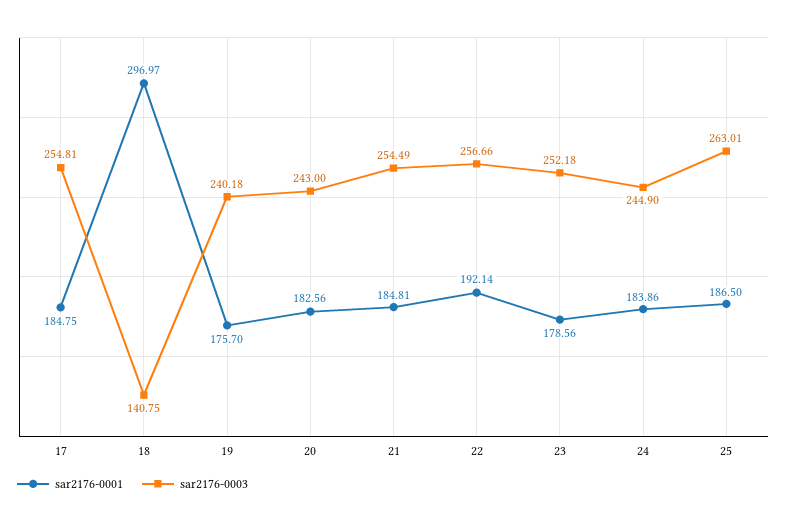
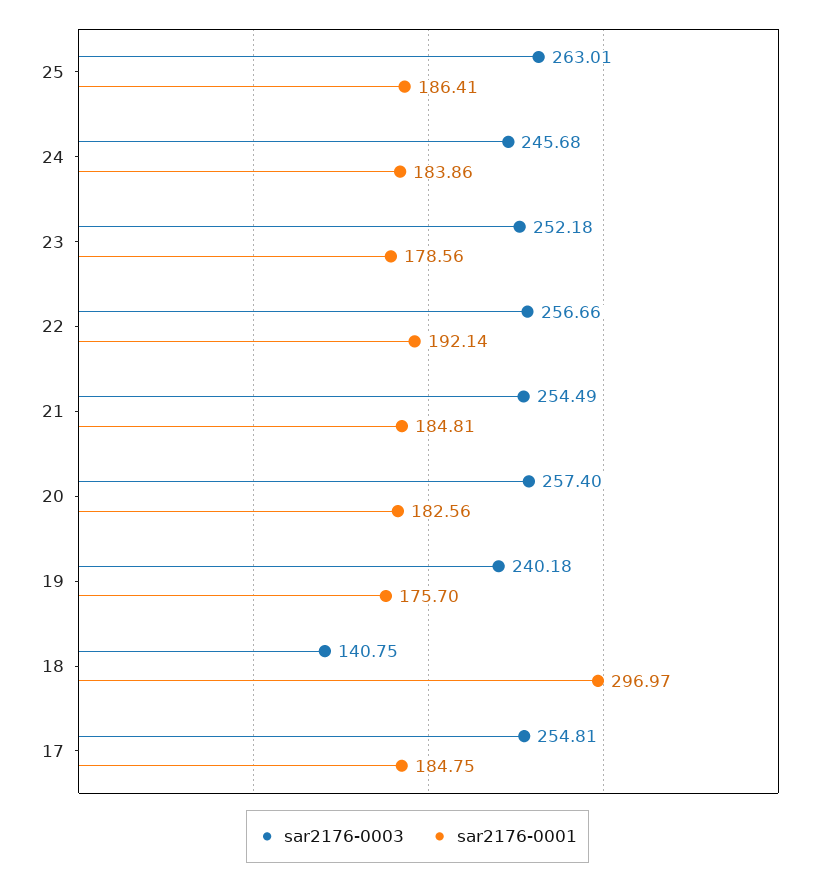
sar2176-0003, 20: 243 -> 257.4
sar2176-0003, 24: 244.9 -> 245.68
sar2176-0001, 25: 186.5 -> 186.41

